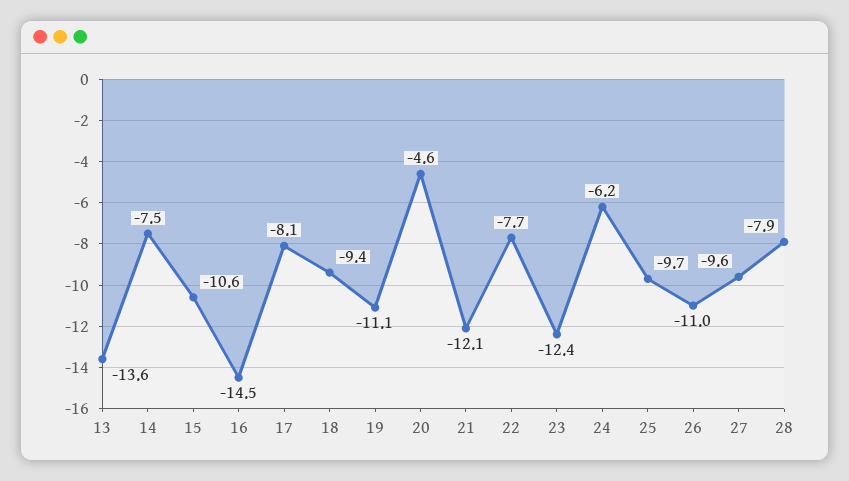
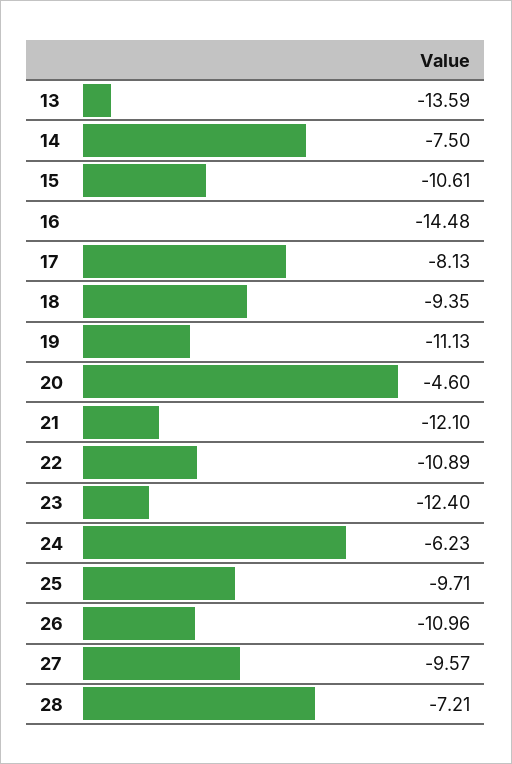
22: -7.7 -> -10.89
28: -7.9 -> -7.21

